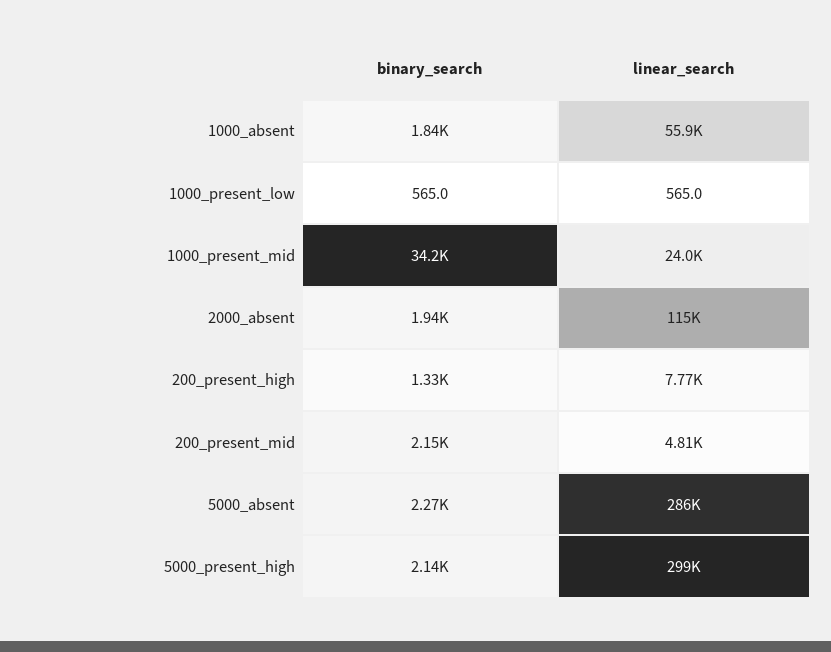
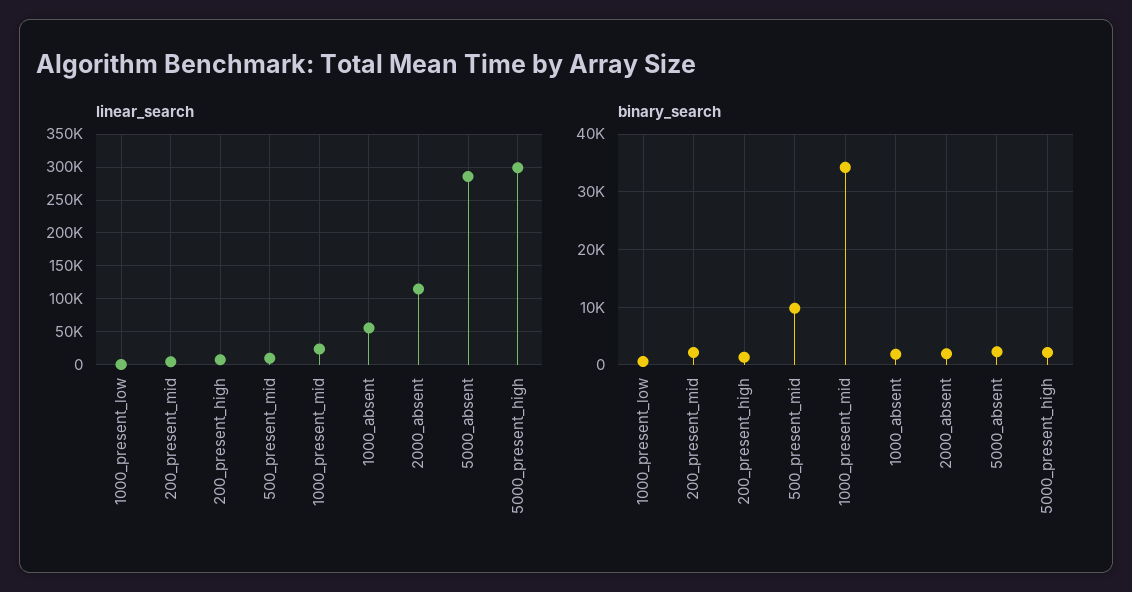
linear_search, 500_present_mid: none -> 10000
binary_search, 500_present_mid: none -> 10000

